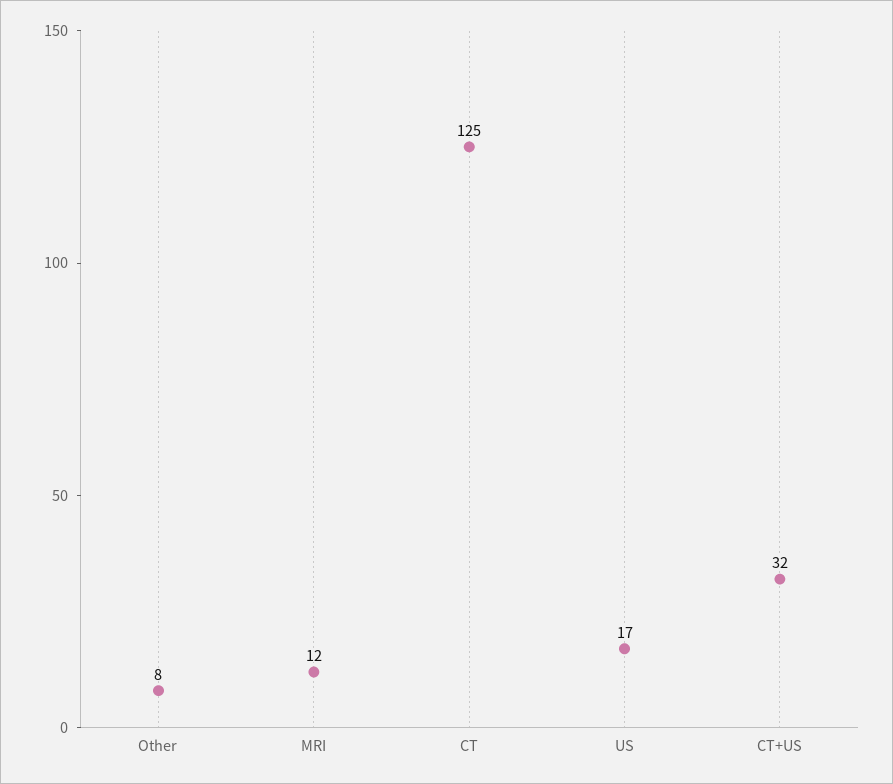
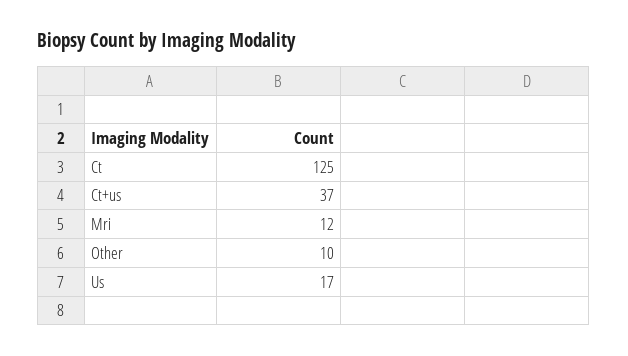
Other: 8 -> 10
CT+US: 32 -> 37

